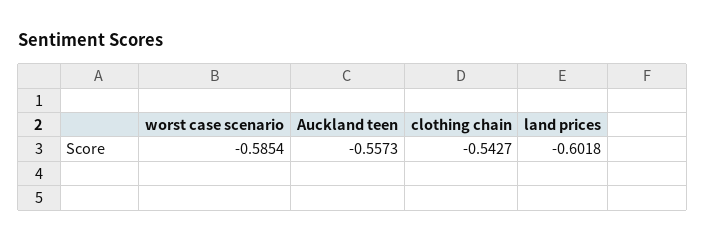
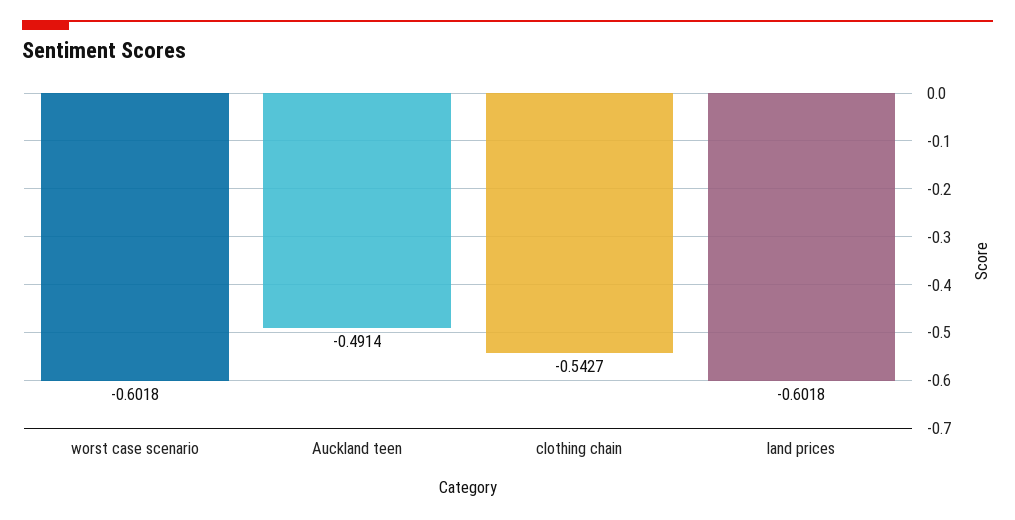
worst case scenario: -0.5854 -> -0.6018
Auckland teen: -0.5573 -> -0.4914

